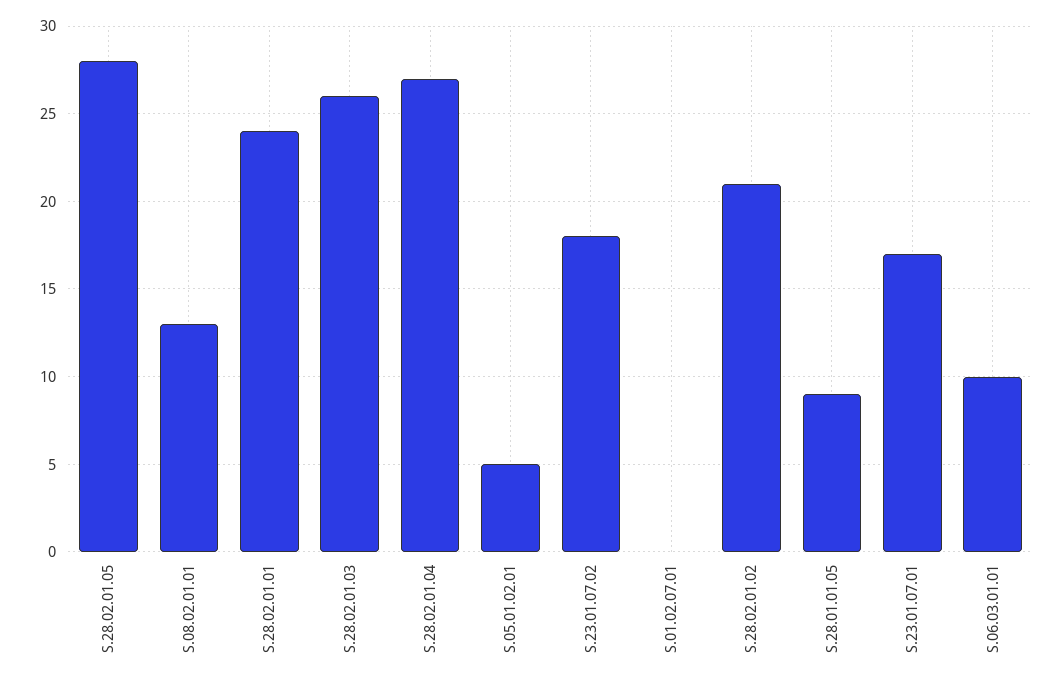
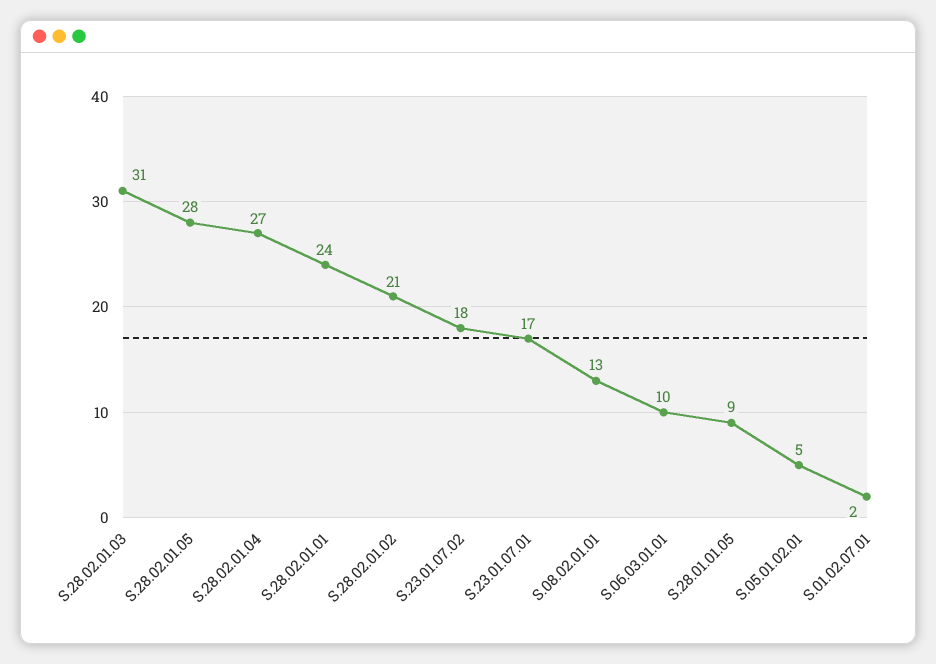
S.28.02.01.03: 26 -> 31
S.01.02.07.01: 0 -> 2

